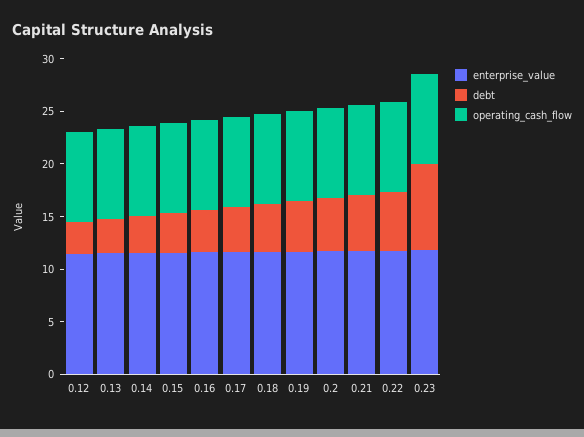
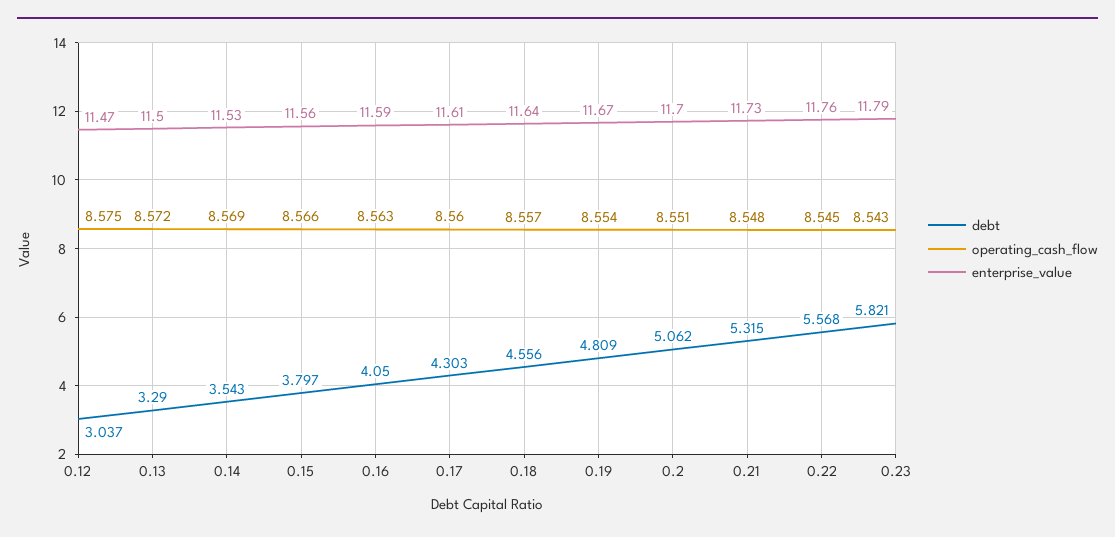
debt, 0.23: 8 -> 5.821

